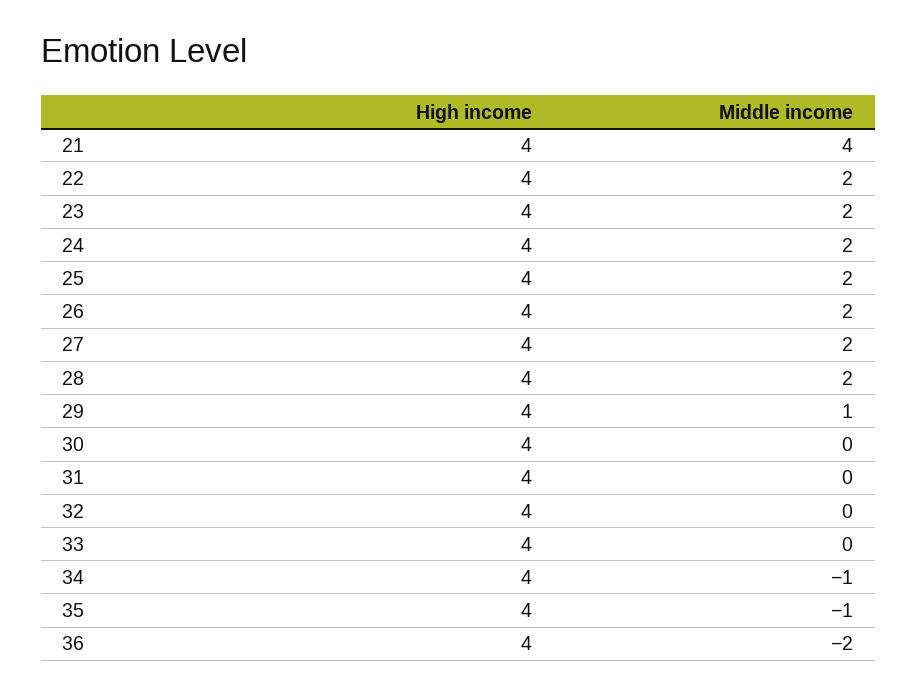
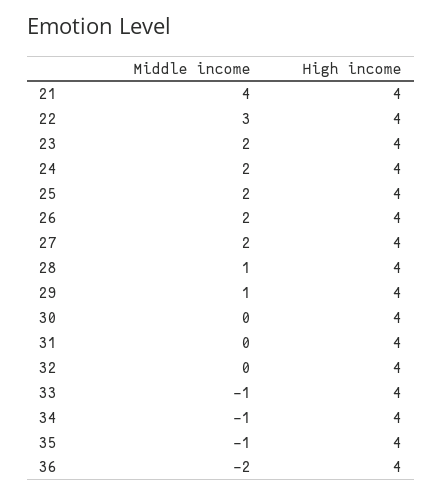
Middle income, 22: 2 -> 3
Middle income, 28: 2 -> 1
Middle income, 33: 0 -> -1

